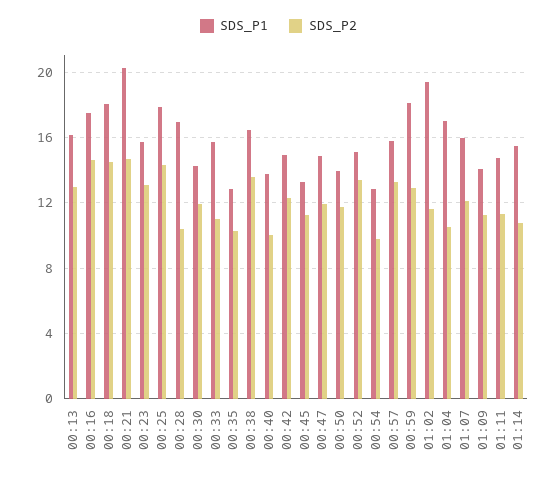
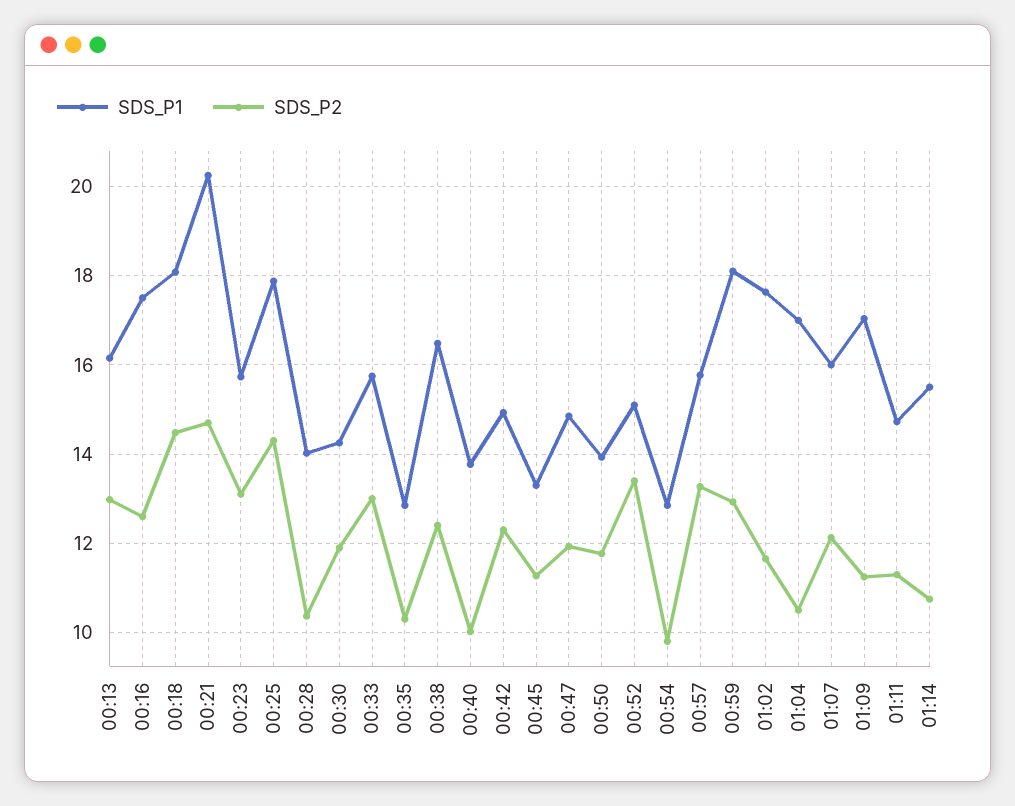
SDS_P2, 00:16: 14.5 -> 12.6
SDS_P1, 00:28: 17 -> 14
SDS_P2, 00:33: 11 -> 13
SDS_P2, 00:38: 13.5 -> 12.4
SDS_P1, 01:02: 19.5 -> 17.6
SDS_P1, 01:09: 14 -> 17

